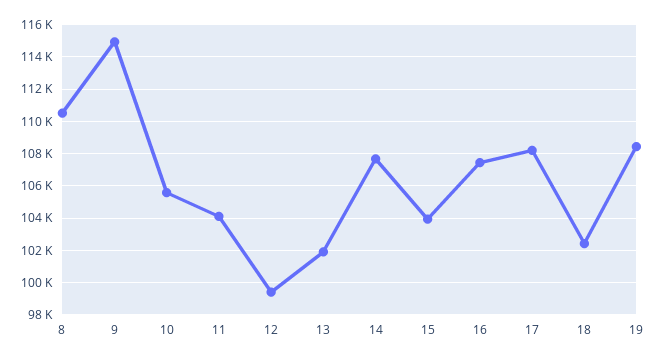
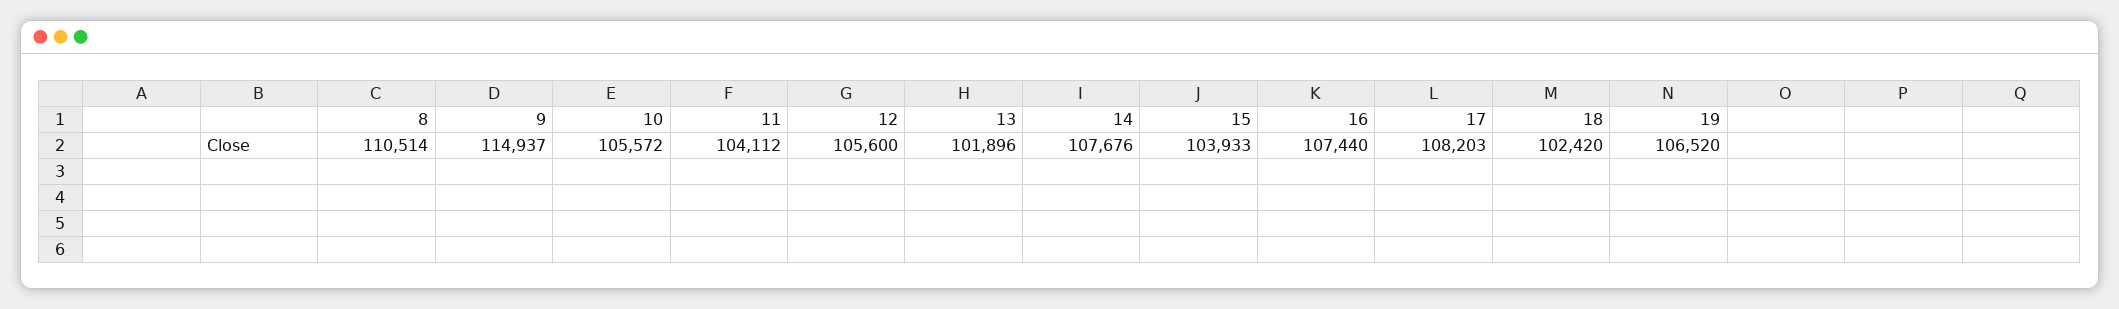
12: 99500 -> 105600
19: 108500 -> 106520

